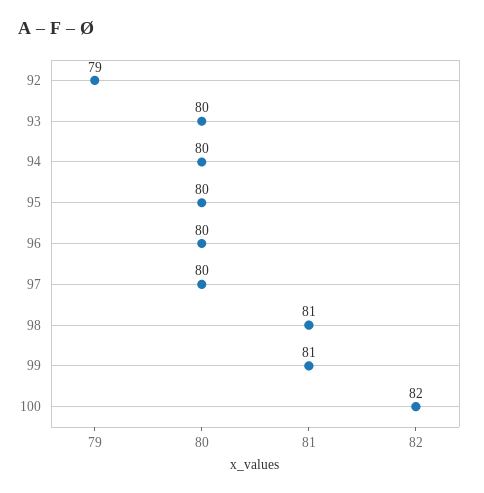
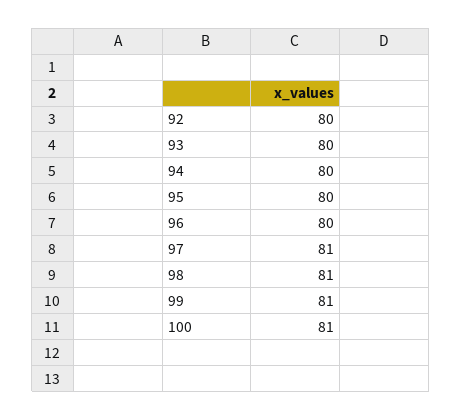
92: 79 -> 80
97: 80 -> 81
100: 82 -> 81

